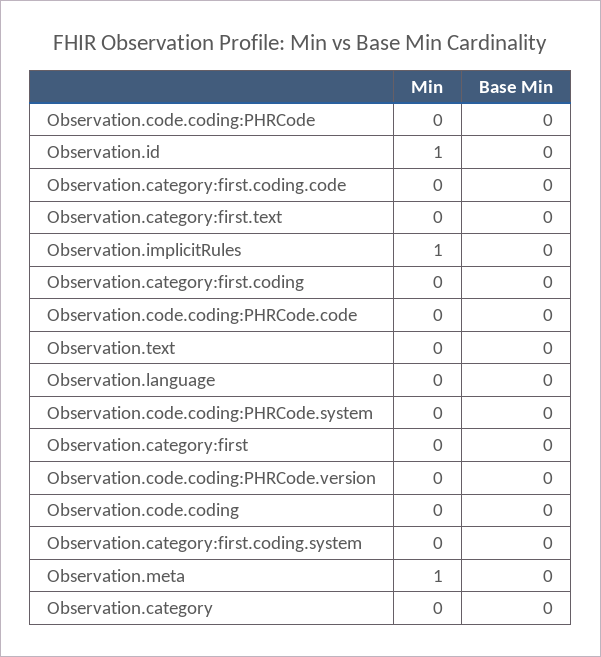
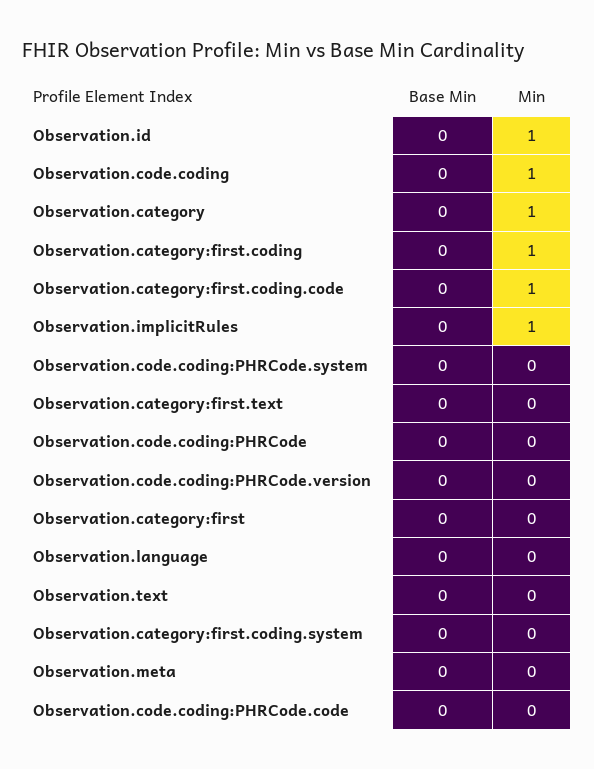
Min, Observation.category:first.coding.code: 0 -> 1
Min, Observation.category:first.coding: 0 -> 1
Min, Observation.code.coding: 0 -> 1
Min, Observation.meta: 1 -> 0
Min, Observation.category: 0 -> 1

